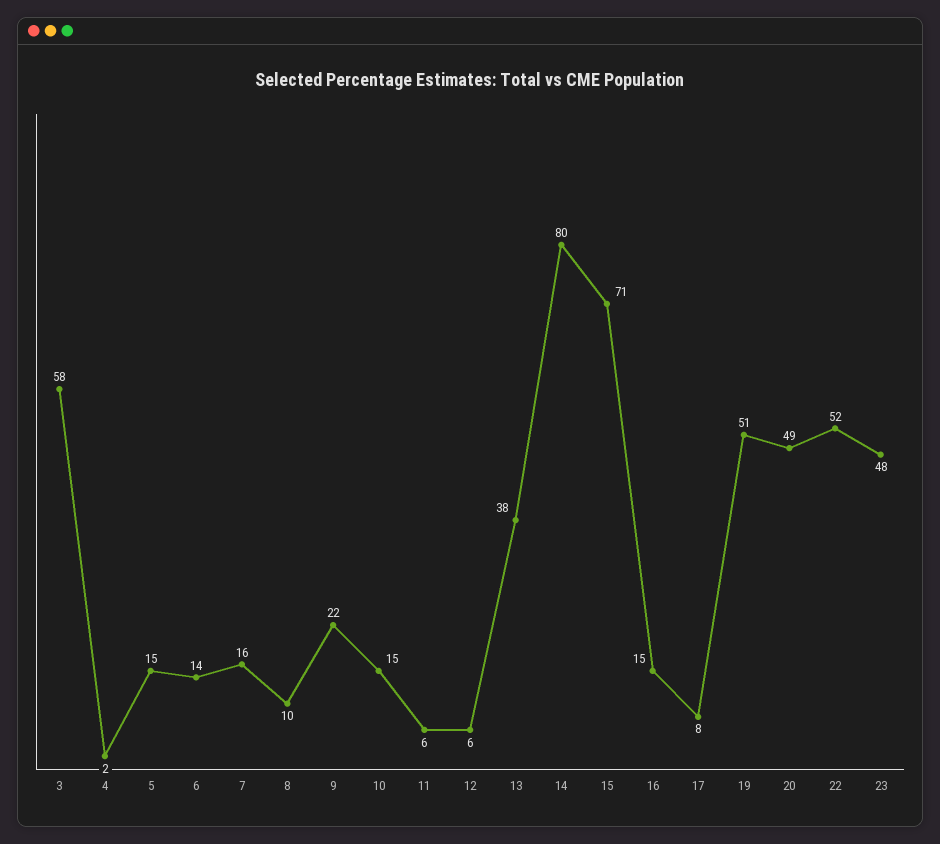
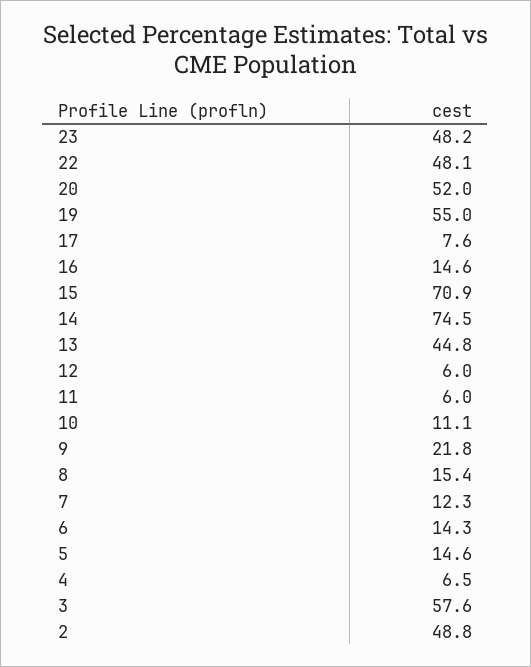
4: 2 -> 6.5
7: 16 -> 12.3
8: 10 -> 15.4
10: 15 -> 11.1
13: 38 -> 44.8
14: 80 -> 74.5
19: 51 -> 55
20: 49 -> 52
22: 52 -> 48.1
2: none -> 48.8

